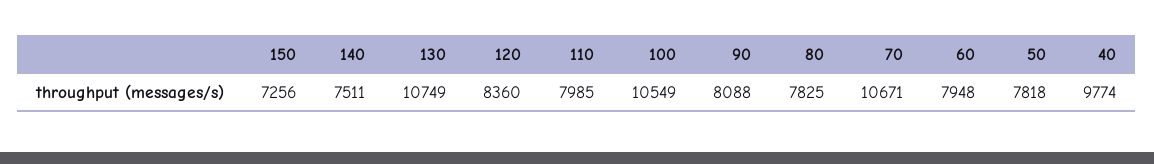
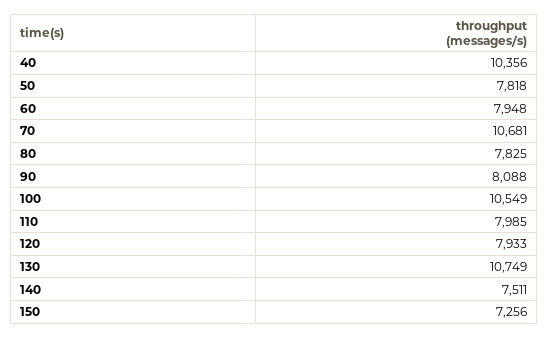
120: 8360 -> 7933
70: 10671 -> 10681
40: 9774 -> 10356

